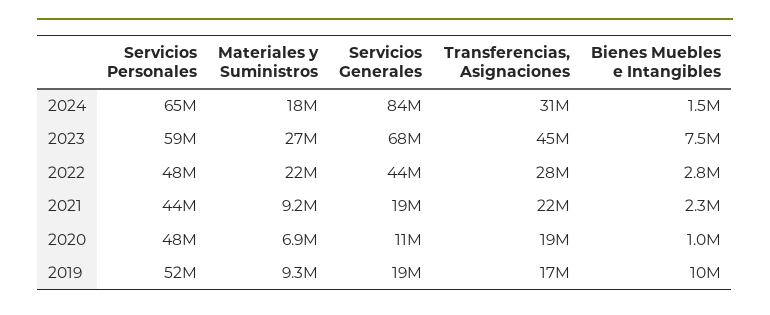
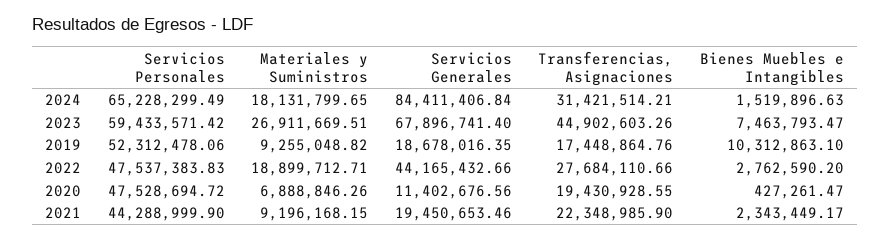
Materiales y Suministros, 2022: 22000000 -> 18899712.71
Bienes Muebles e Intangibles, 2020: 1000000 -> 427261.47

